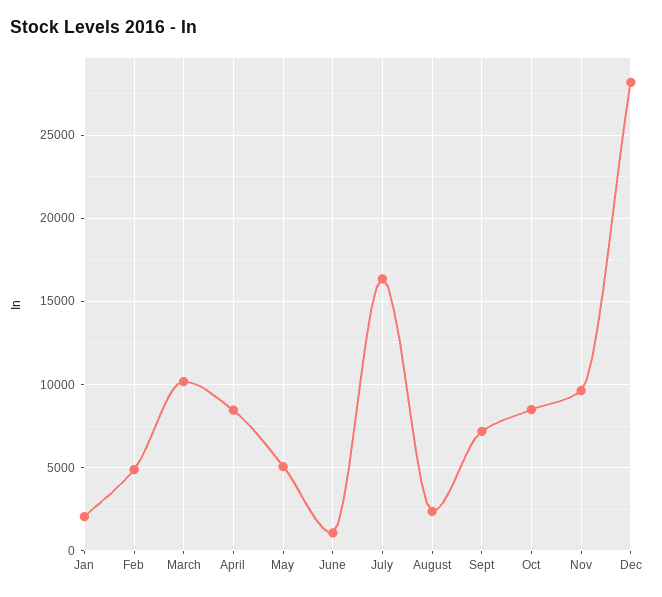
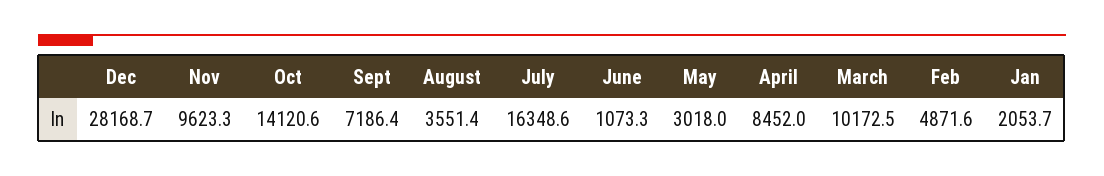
May: 5000 -> 3018
August: 2500 -> 3551.4
Oct: 8500 -> 14120.6

